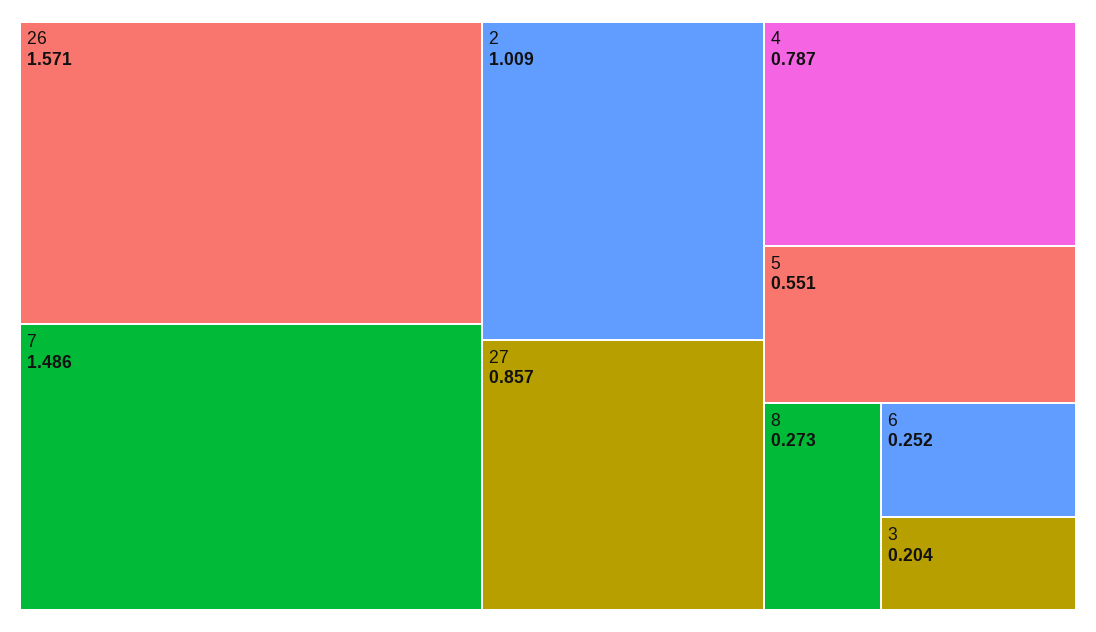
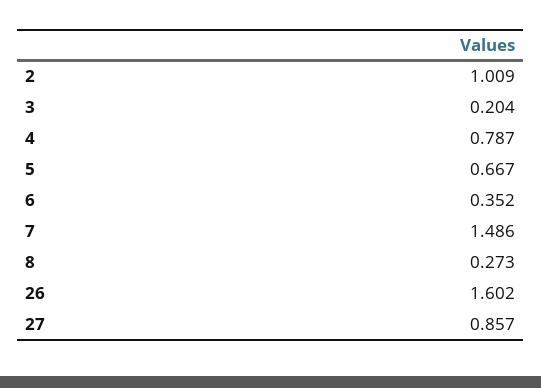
26: 1.571 -> 1.602
5: 0.551 -> 0.667
6: 0.252 -> 0.352

